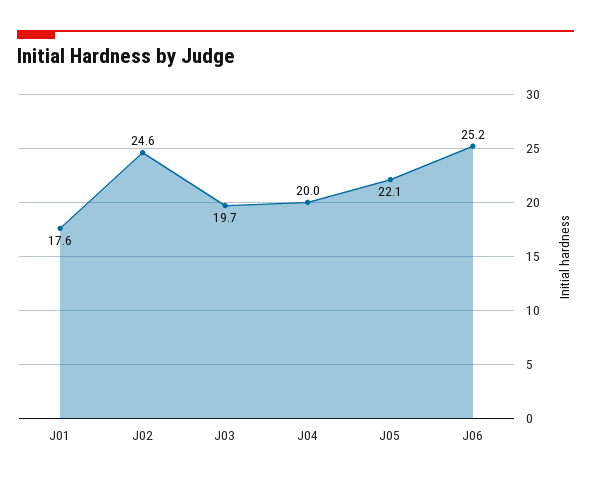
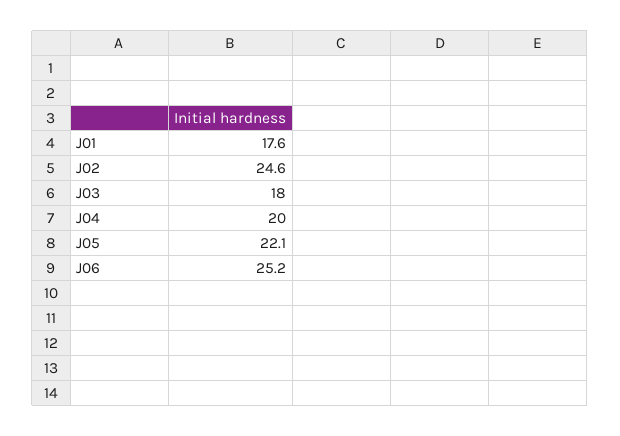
J03: 19.7 -> 18

